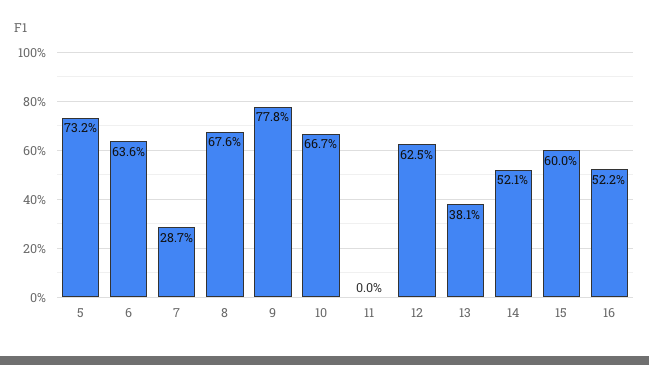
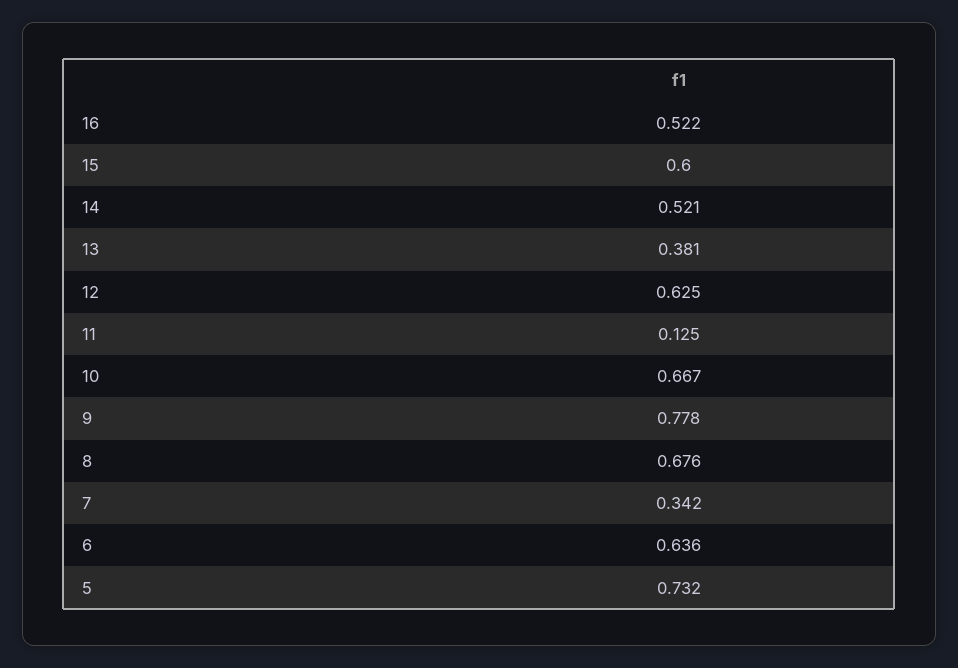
7: 0.287 -> 0.342
11: 0 -> 0.125

